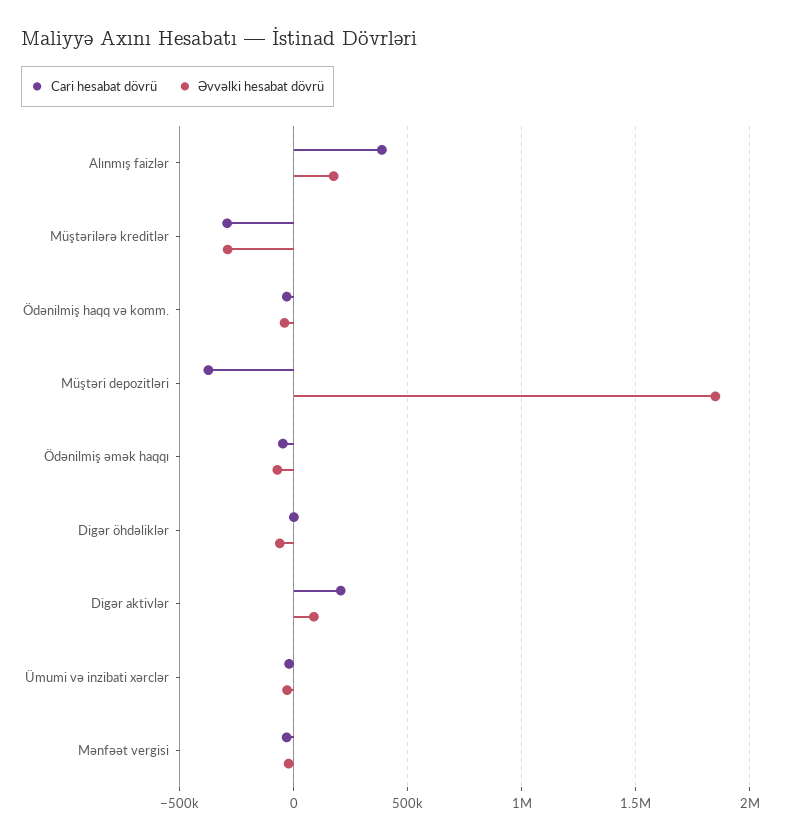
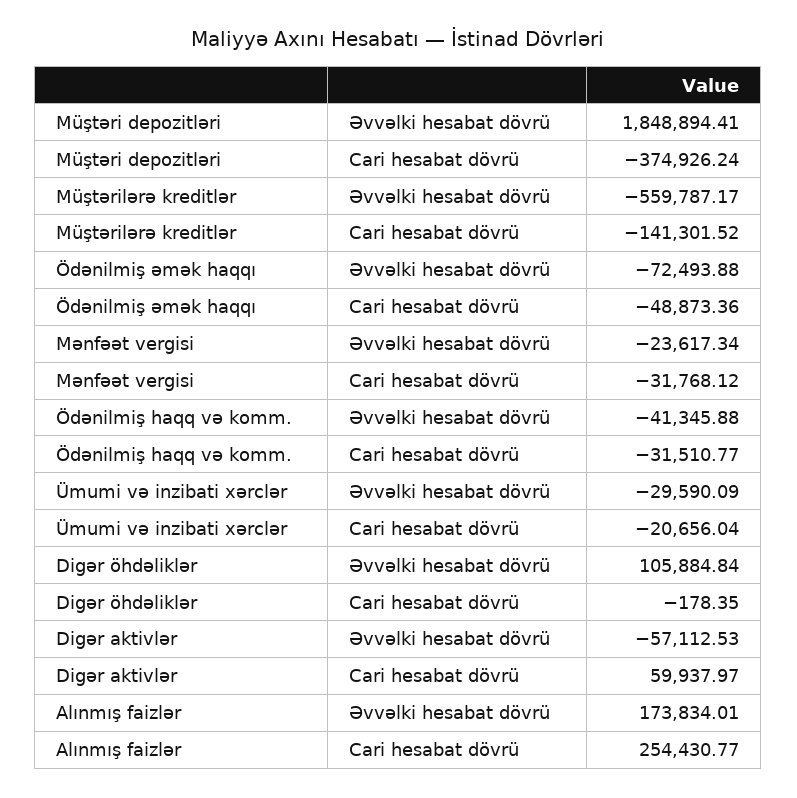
Cari hesabat dövrü, Alınmış faizlər: 400000 -> 254430.77
Cari hesabat dövrü, Müştərilərə kreditlər: -300000 -> -141301.52
Əvvəlki hesabat dövrü, Müştərilərə kreditlər: -300000 -> -559787.17
Əvvəlki hesabat dövrü, Digər öhdəliklər: -50000 -> 105884.84
Cari hesabat dövrü, Digər aktivlər: 200000 -> 59937.97
Əvvəlki hesabat dövrü, Digər aktivlər: 100000 -> -57112.53

